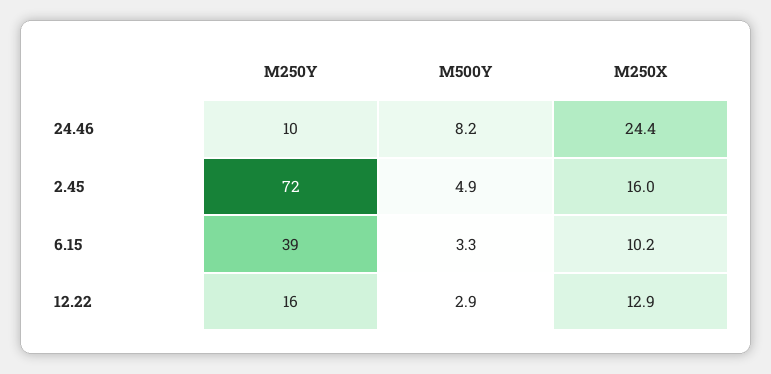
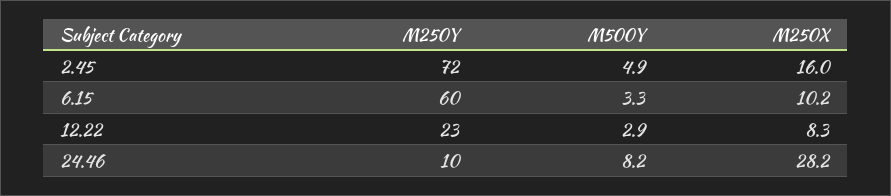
M250X, 24.46: 24.4 -> 28.2
M250Y, 6.15: 39 -> 60
M250Y, 12.22: 16 -> 23
M250X, 12.22: 12.9 -> 8.3

